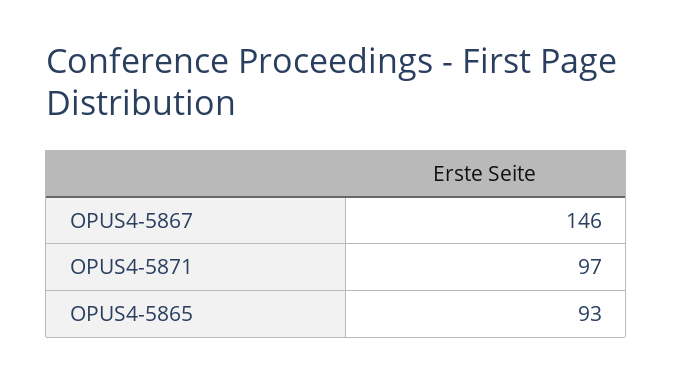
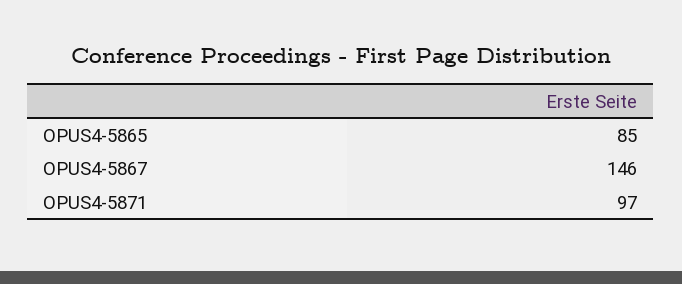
OPUS4-5865: 93 -> 85

